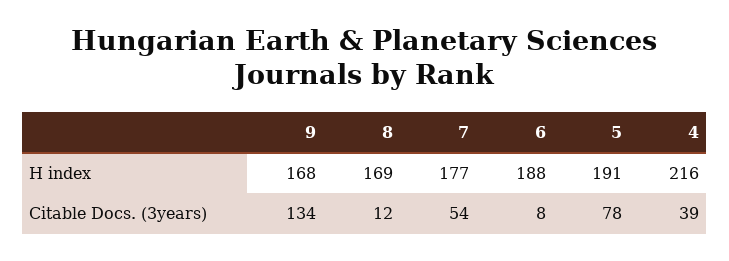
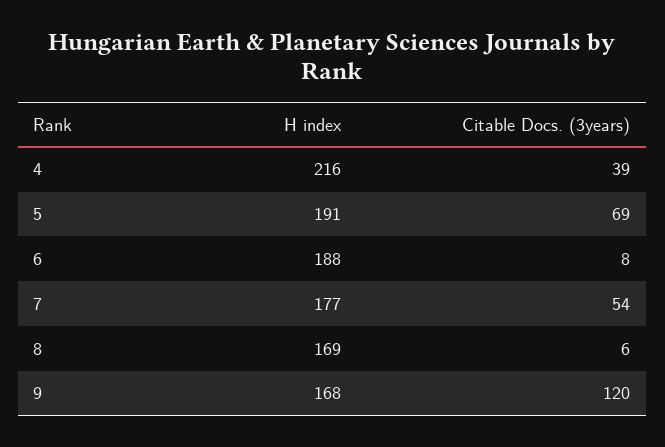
9, Citable Docs. (3years): 134 -> 120
8, Citable Docs. (3years): 12 -> 6
5, Citable Docs. (3years): 78 -> 69

